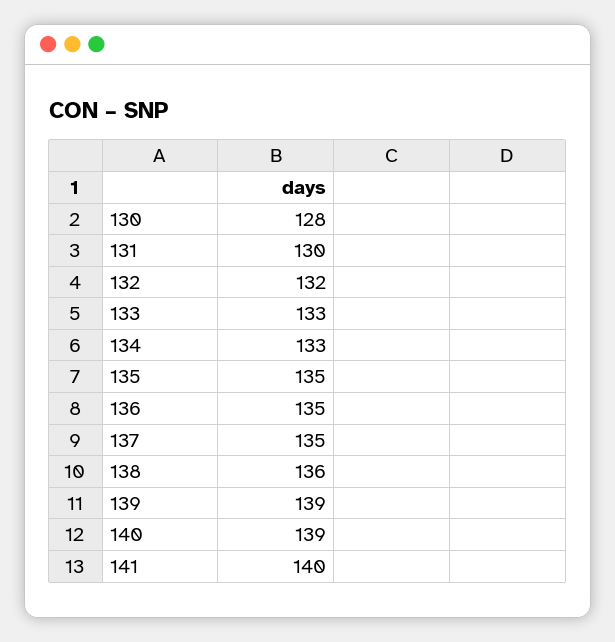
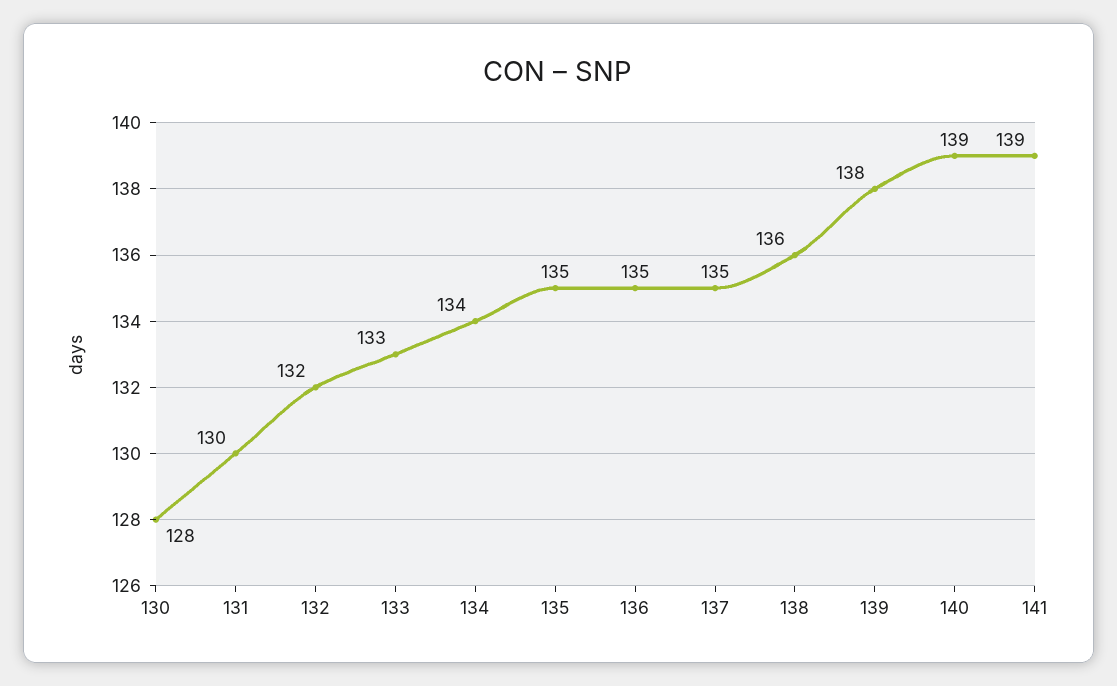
134: 133 -> 134
139: 139 -> 138
141: 140 -> 139

